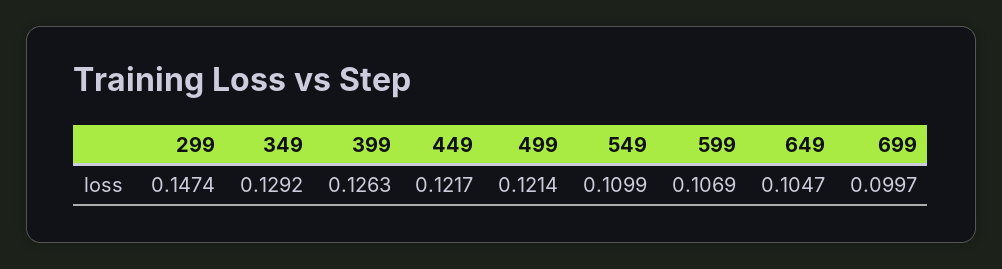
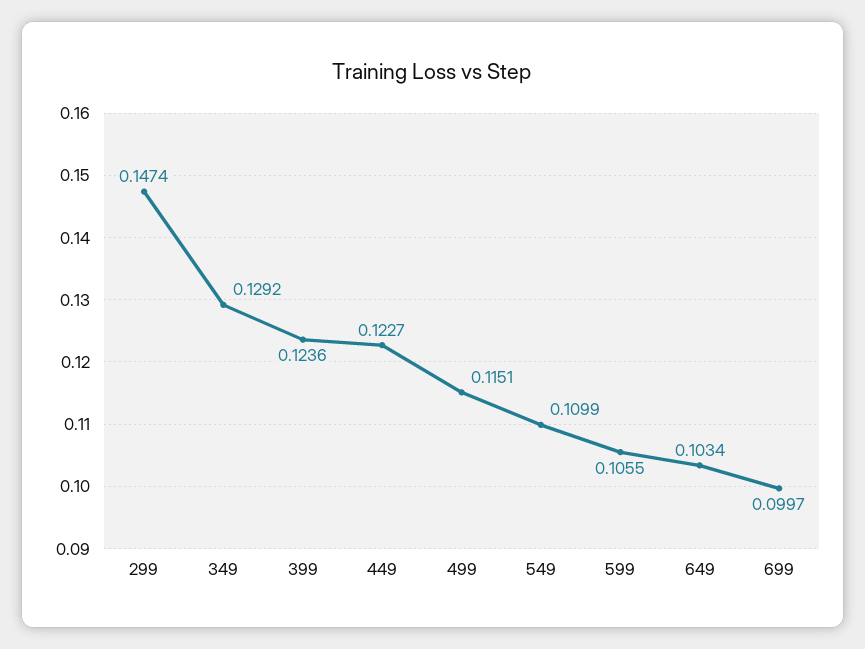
399: 0.1263 -> 0.1236
449: 0.1217 -> 0.1227
499: 0.1214 -> 0.1151
599: 0.1069 -> 0.1055
649: 0.1047 -> 0.1034

